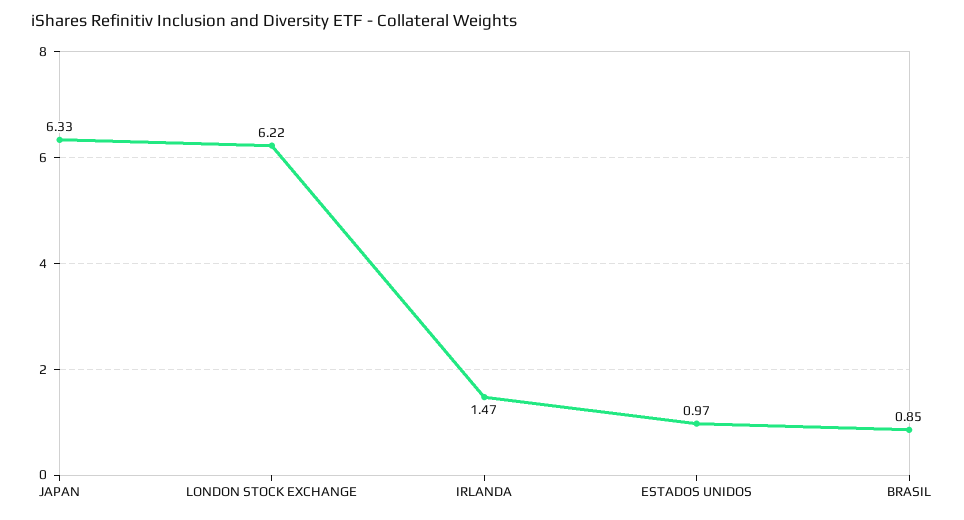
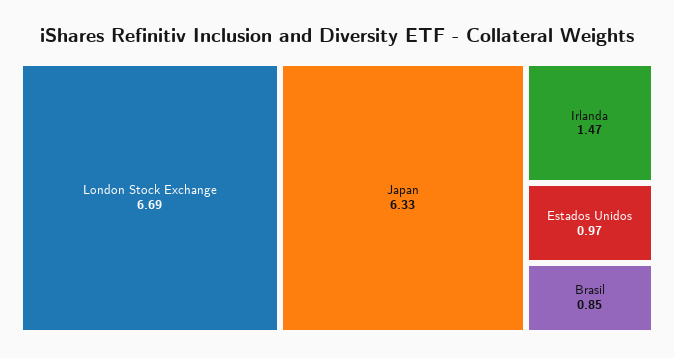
LONDON STOCK EXCHANGE: 6.22 -> 6.69

